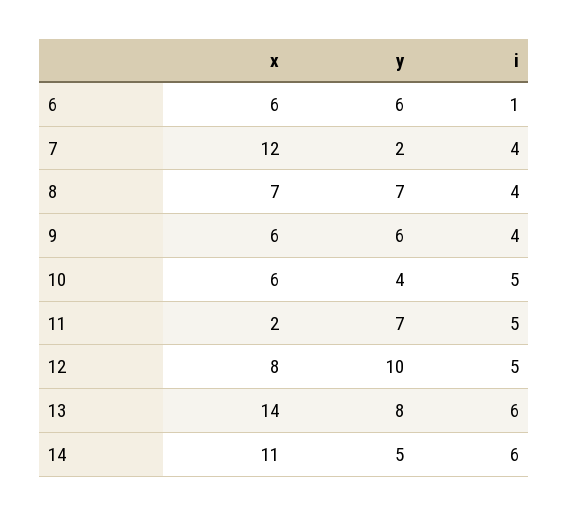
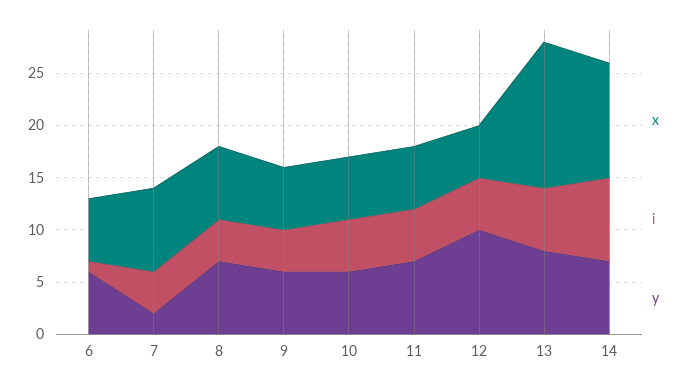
x, 7: 12 -> 8
y, 10: 4 -> 6
x, 11: 2 -> 6
x, 12: 8 -> 5
y, 14: 5 -> 7
i, 14: 6 -> 8

